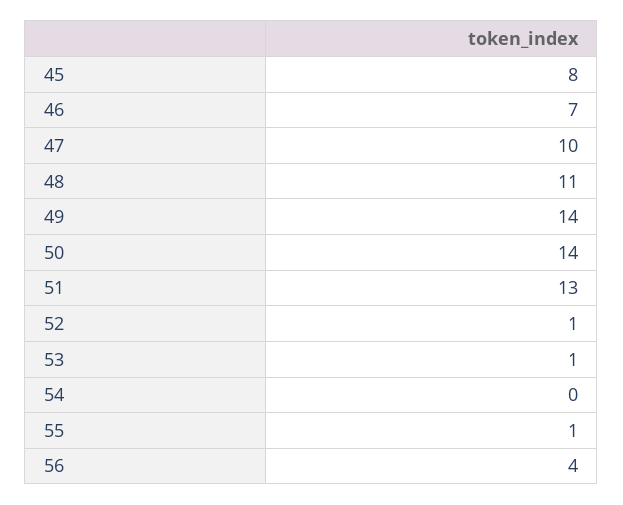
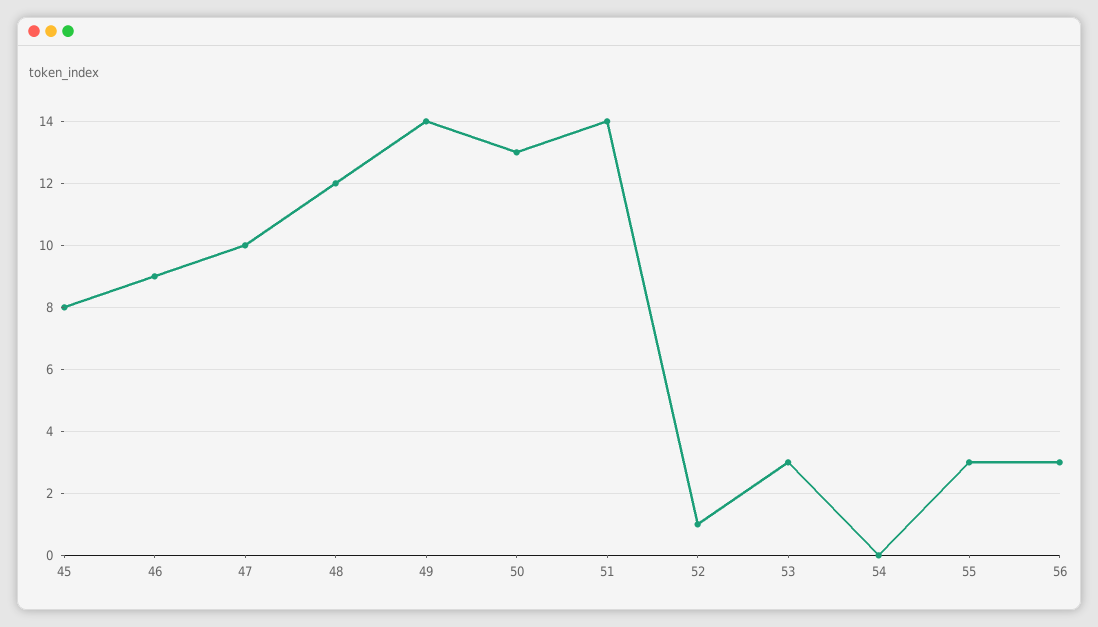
46: 7 -> 9
48: 11 -> 12
50: 14 -> 13
51: 13 -> 14
53: 1 -> 3
55: 1 -> 3
56: 4 -> 3

